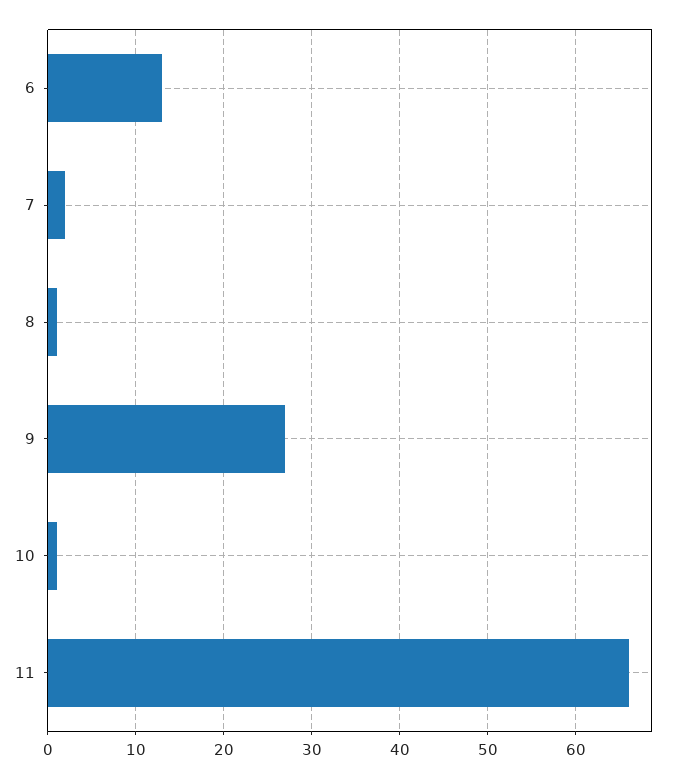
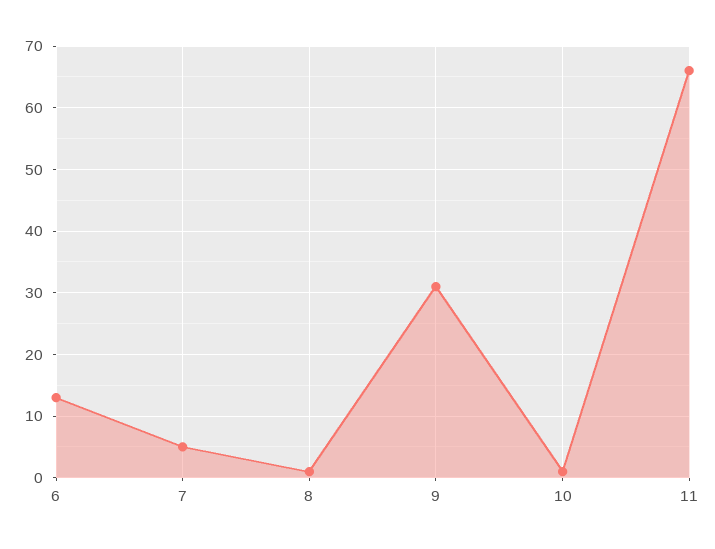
7: 2 -> 5
9: 27 -> 31

